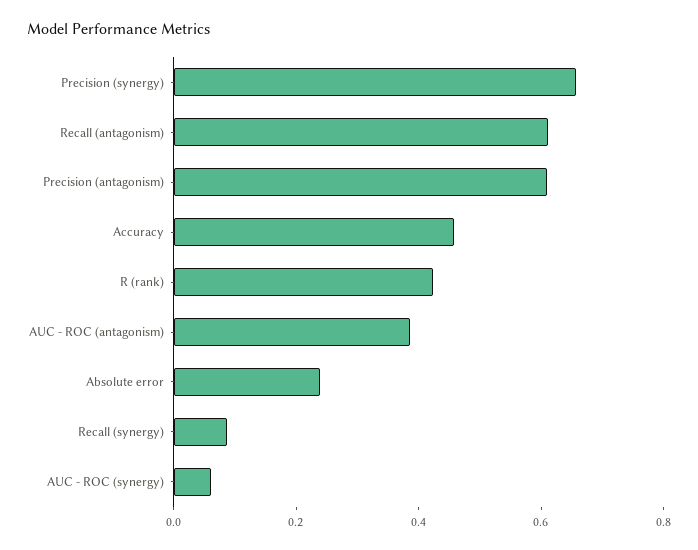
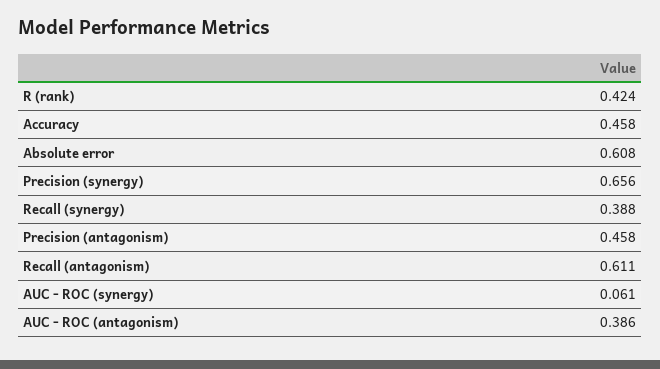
Precision (antagonism): 0.6 -> 0.458
Absolute error: 0.25 -> 0.608
Recall (synergy): 0.1 -> 0.388

